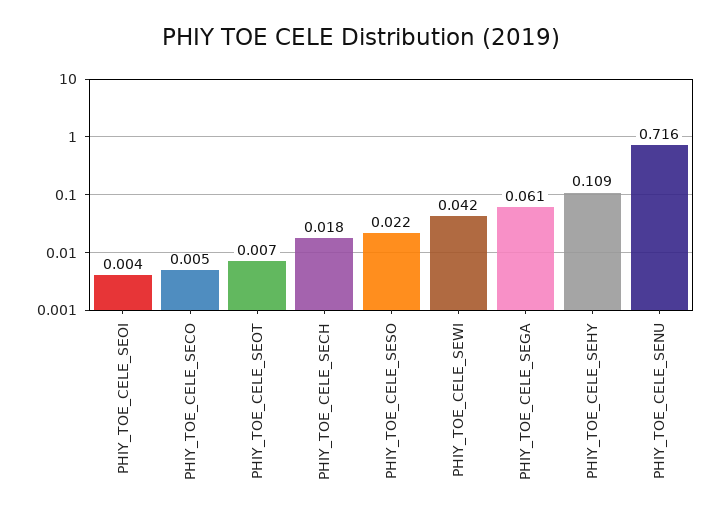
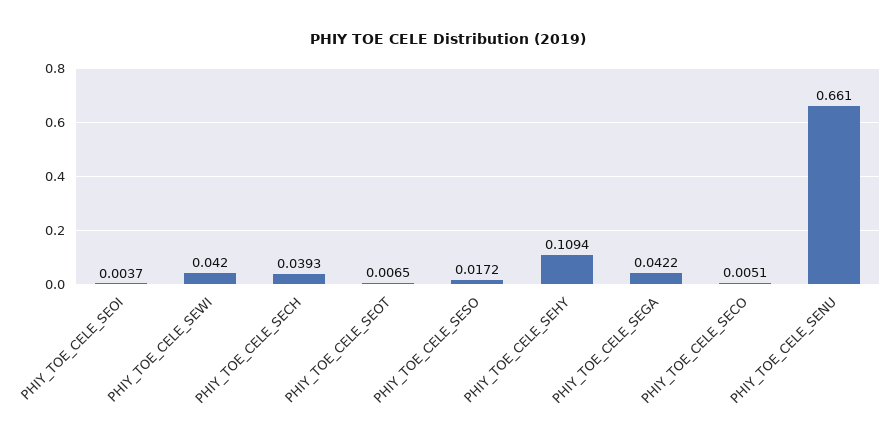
PHIY_TOE_CELE_SECH: 0.018 -> 0.0393
PHIY_TOE_CELE_SESO: 0.022 -> 0.0172
PHIY_TOE_CELE_SEGA: 0.061 -> 0.0422
PHIY_TOE_CELE_SENU: 0.716 -> 0.661

